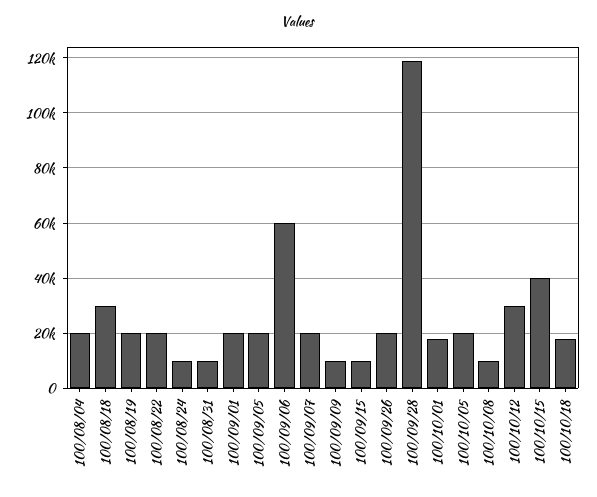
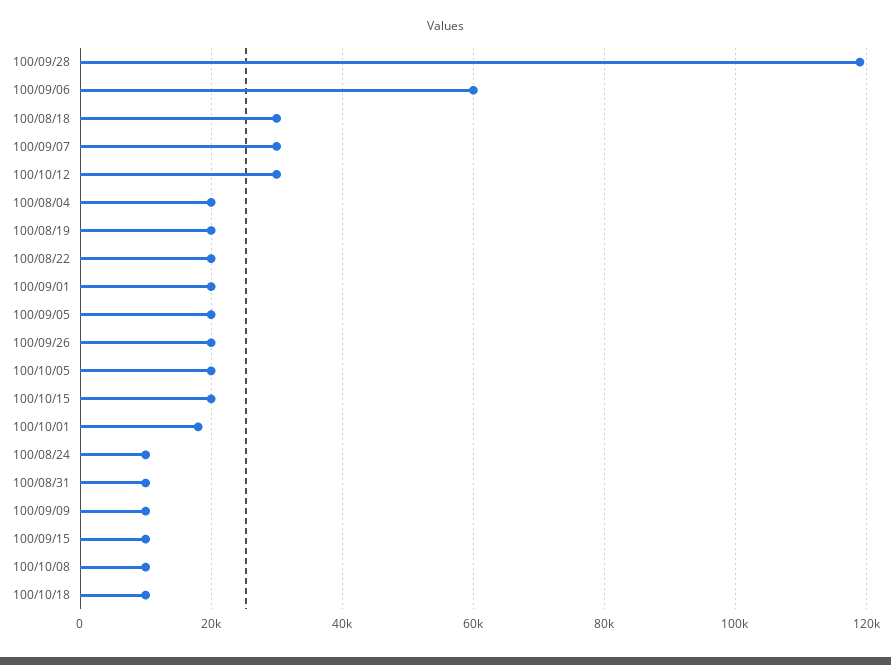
100/09/07: 20000 -> 30000
100/10/15: 40000 -> 20000
100/10/18: 17500 -> 10000

